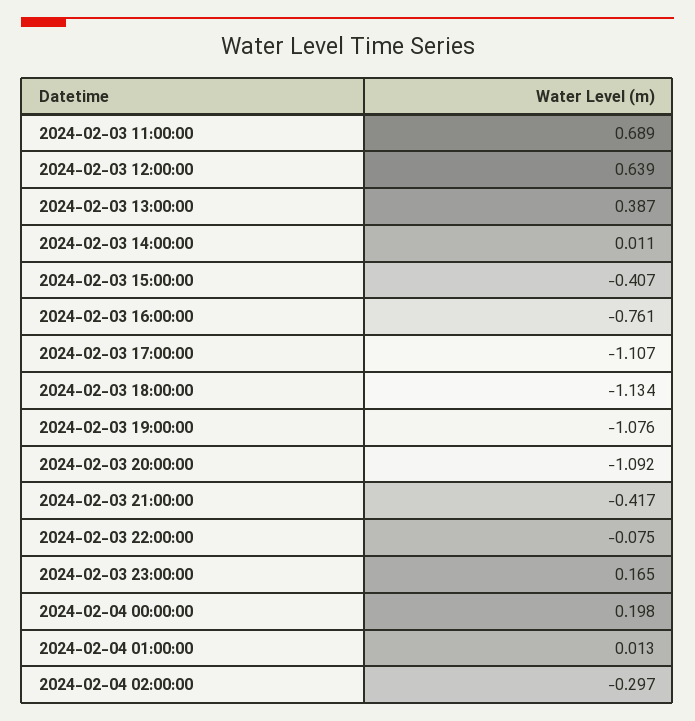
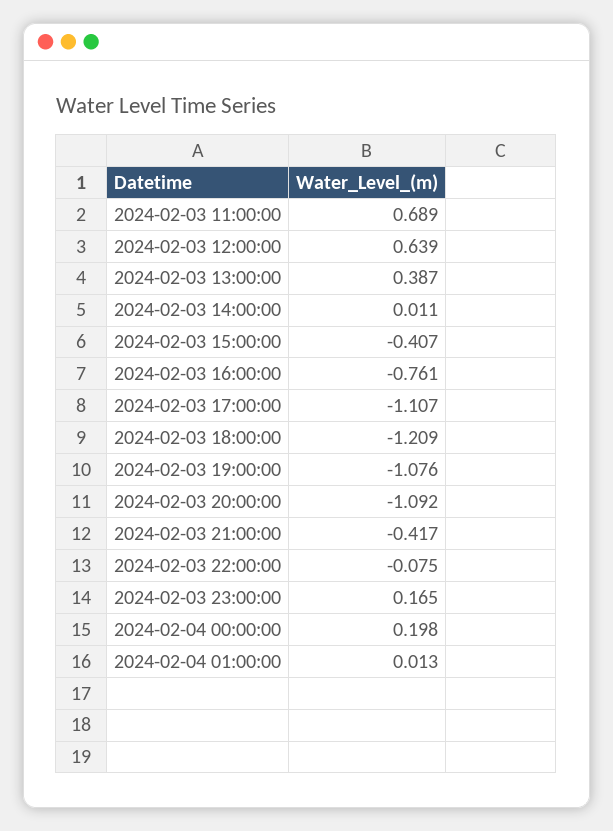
2024-02-03 18:00:00: -1.134 -> -1.209
2024-02-04 02:00:00: -0.297 -> none

